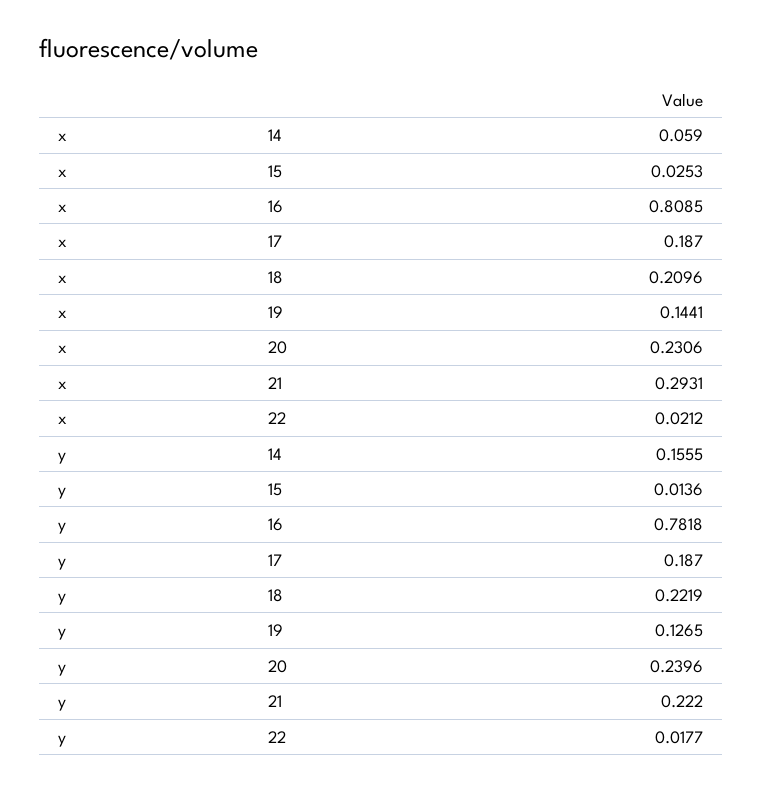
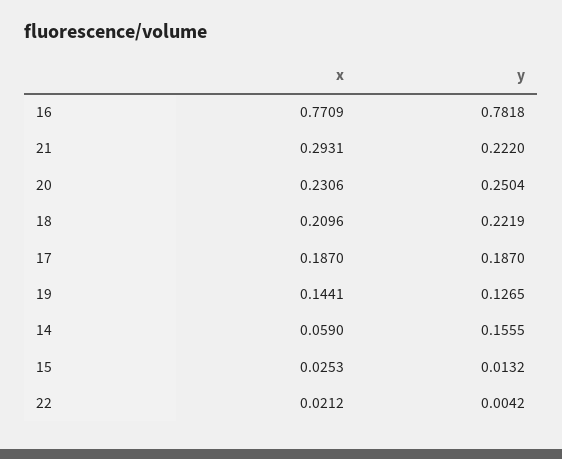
x, 16: 0.8085 -> 0.7709
y, 15: 0.0136 -> 0.0132
y, 20: 0.2396 -> 0.2504
y, 22: 0.0177 -> 0.0042

